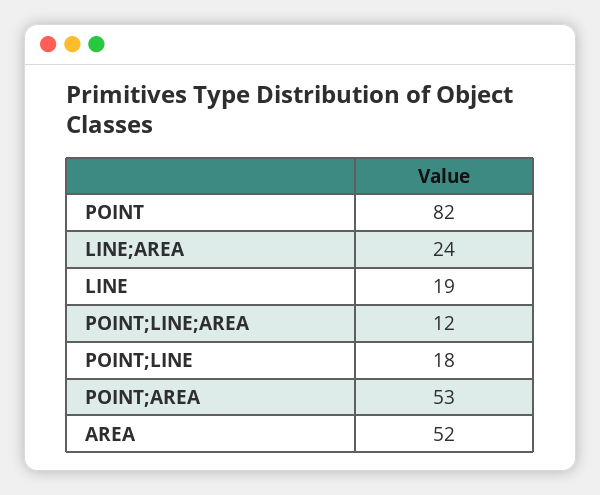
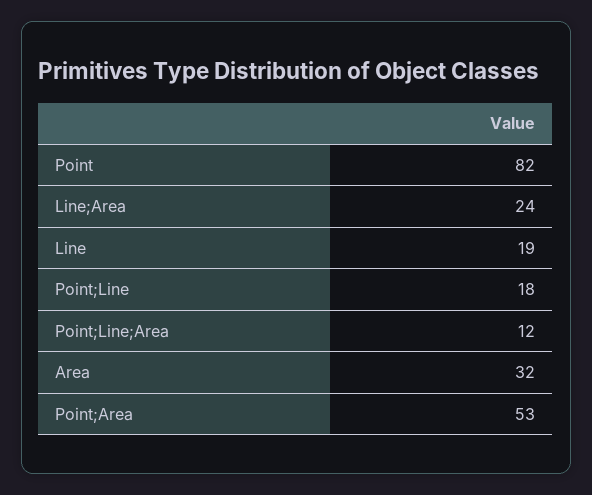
AREA: 52 -> 32

